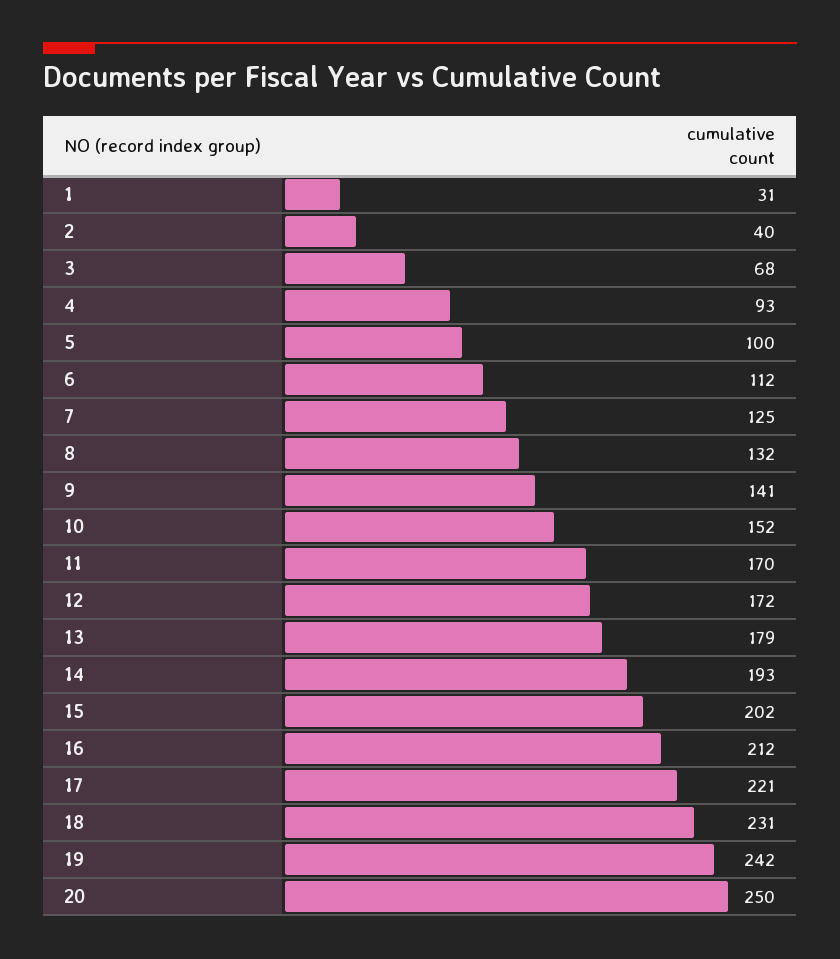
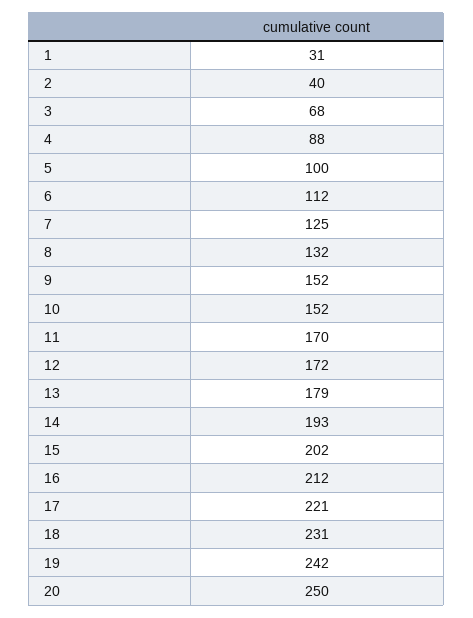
4: 93 -> 88
9: 141 -> 152

